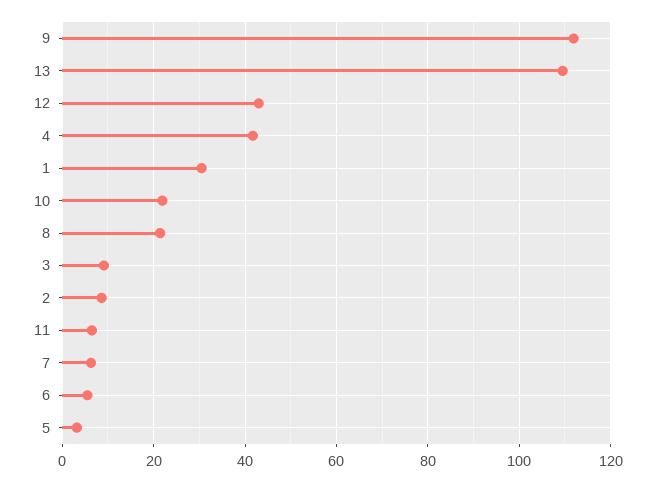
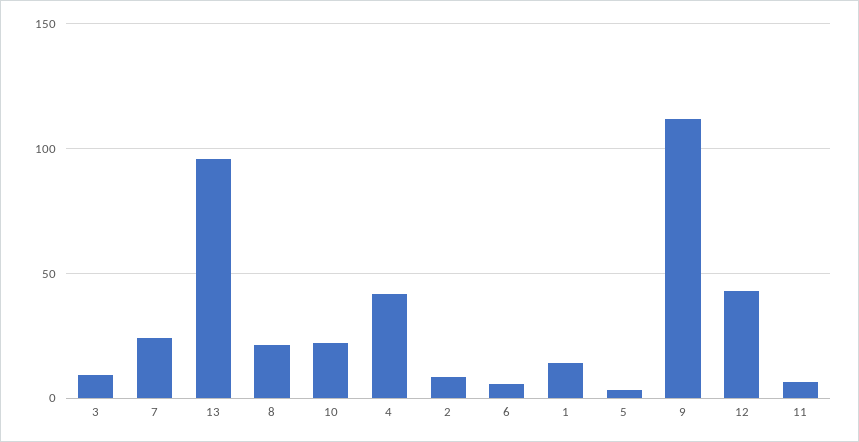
13: 110 -> 95
1: 30 -> 15
7: 6 -> 25

